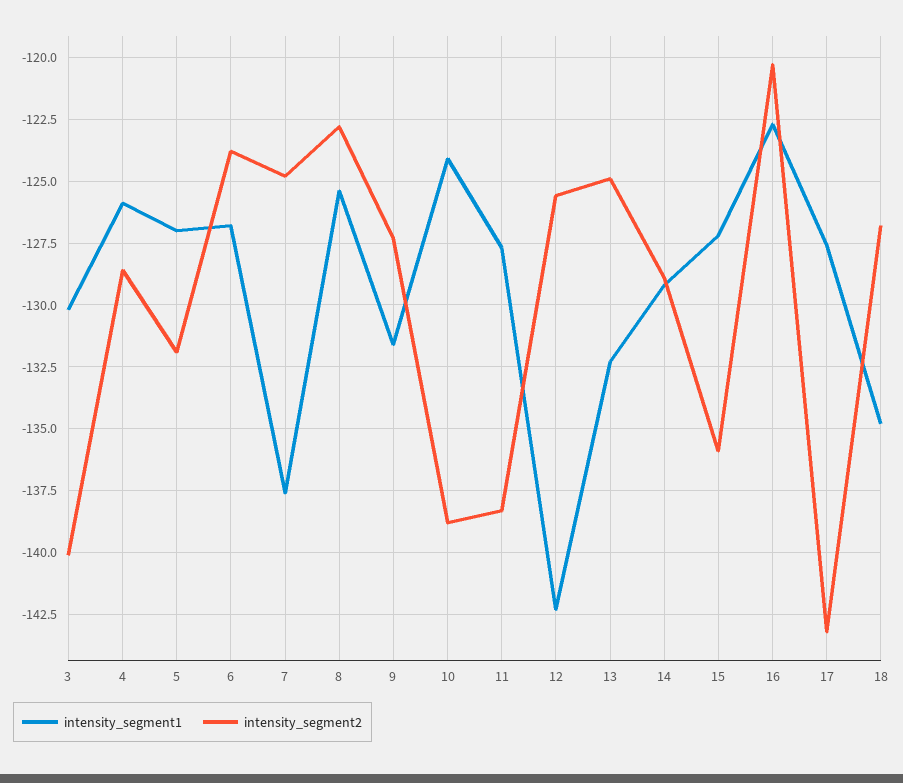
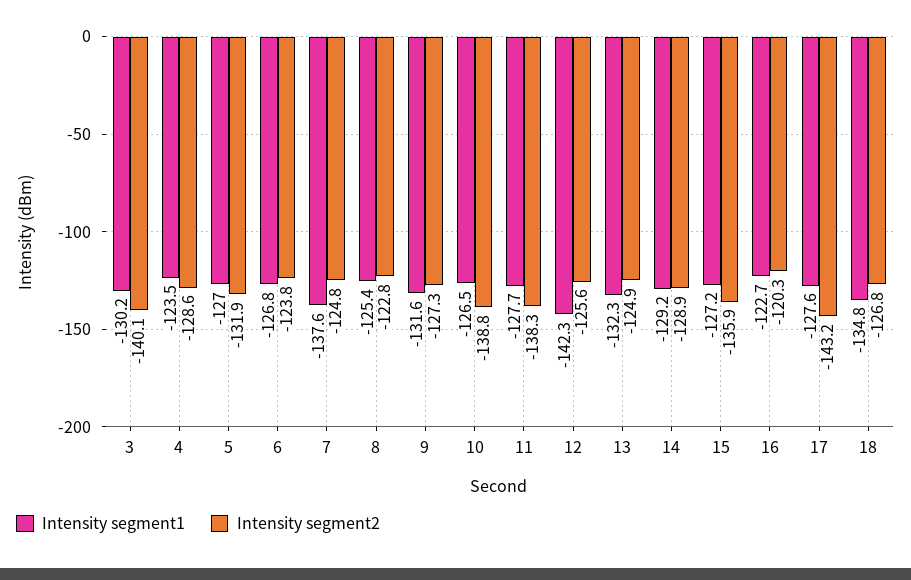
intensity_segment1, 4: -126 -> -123.5
intensity_segment1, 10: -124 -> -126.5

